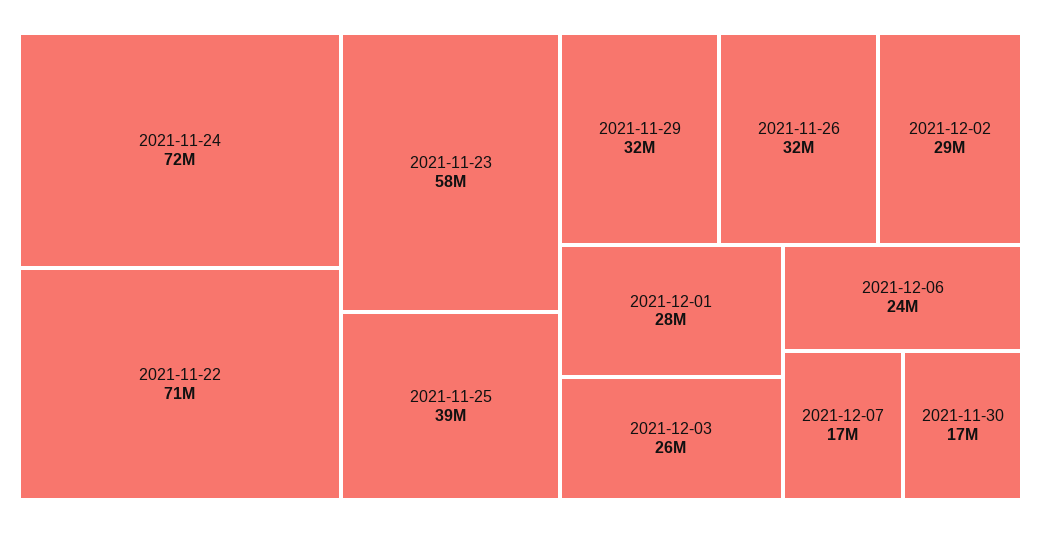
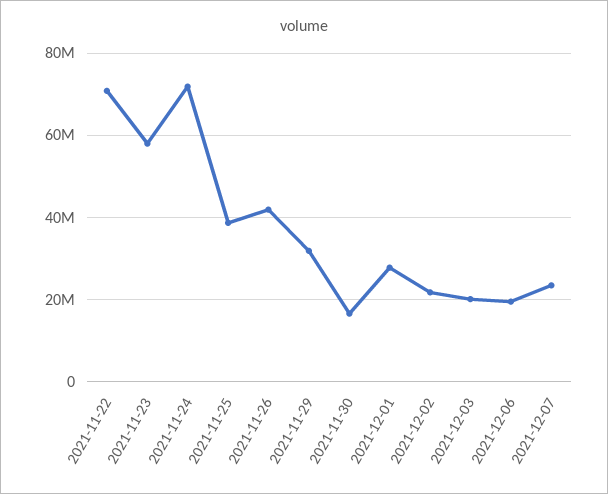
2021-11-26: 32000000 -> 42000000
2021-12-02: 29000000 -> 22000000
2021-12-03: 26000000 -> 20000000
2021-12-06: 24000000 -> 20000000
2021-12-07: 17000000 -> 24000000

